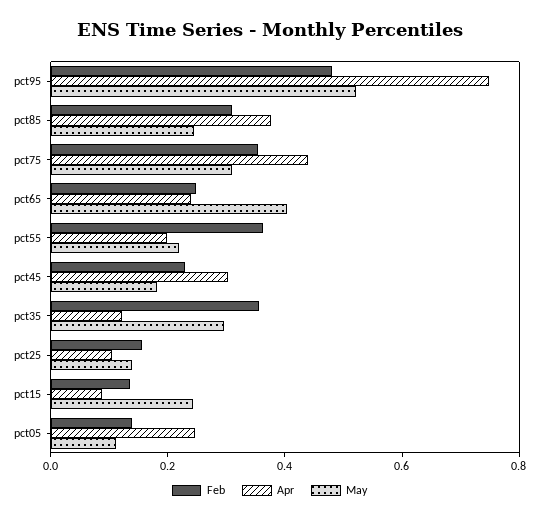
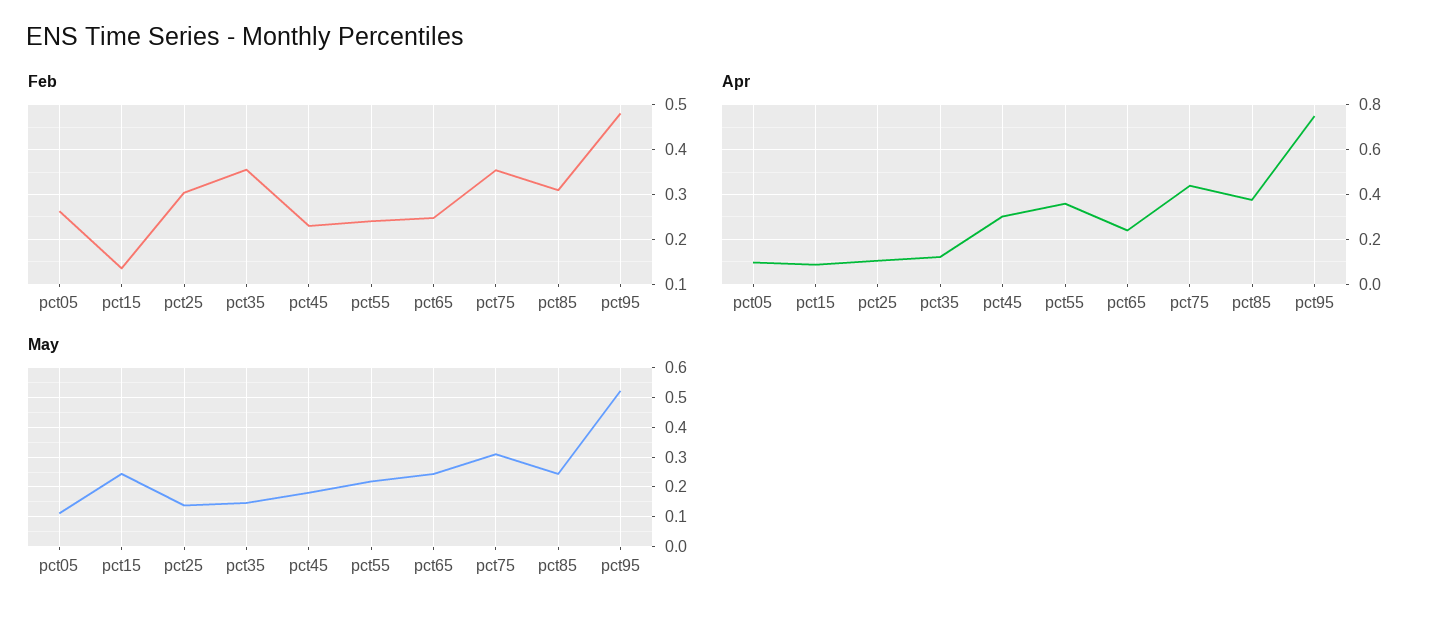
May, pct65: 0.4 -> 0.25
Feb, pct55: 0.35 -> 0.24
Apr, pct55: 0.2 -> 0.35
May, pct35: 0.3 -> 0.15
Feb, pct25: 0.15 -> 0.3
Feb, pct05: 0.15 -> 0.26
Apr, pct05: 0.25 -> 0.1

